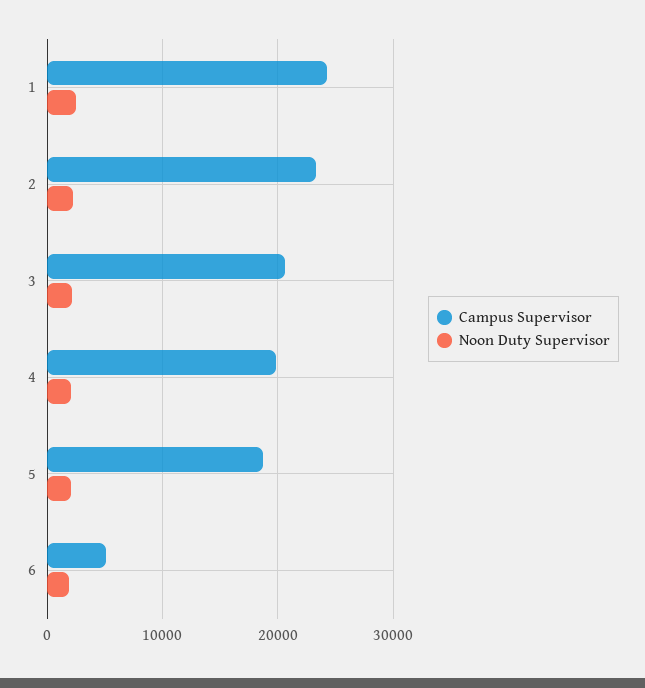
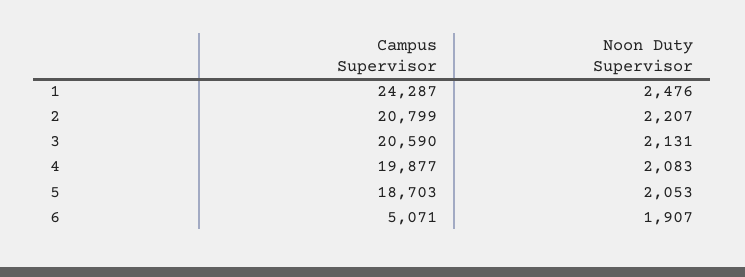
Campus Supervisor, 2: 23000 -> 20799

